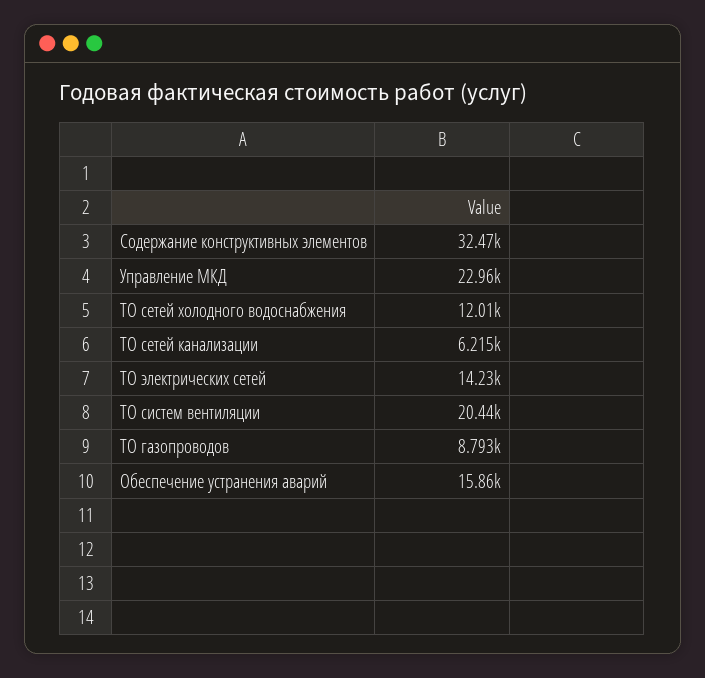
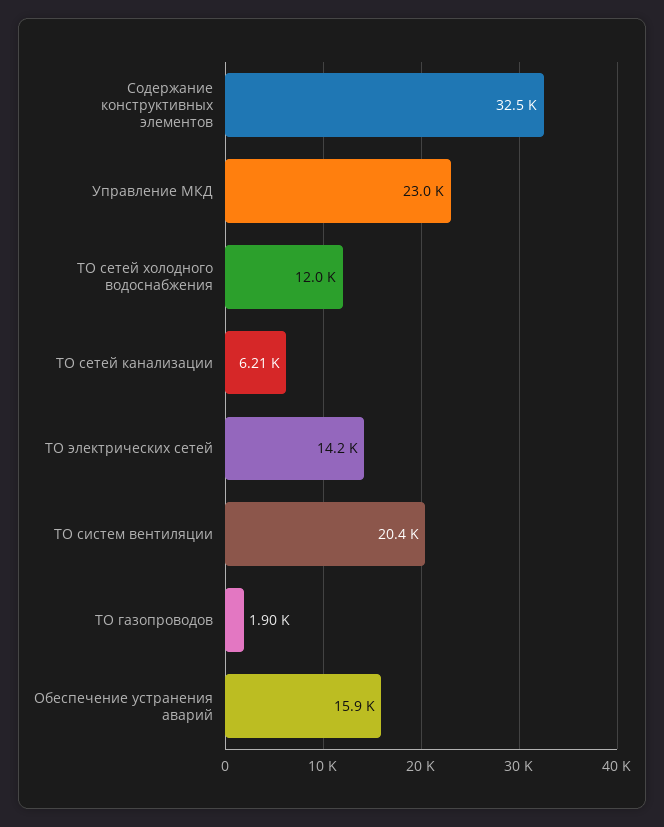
ТО газопроводов: 8793 -> 1900

